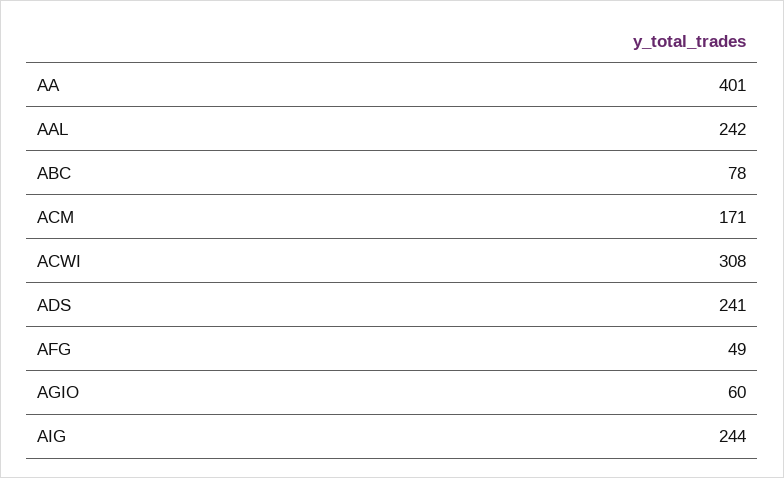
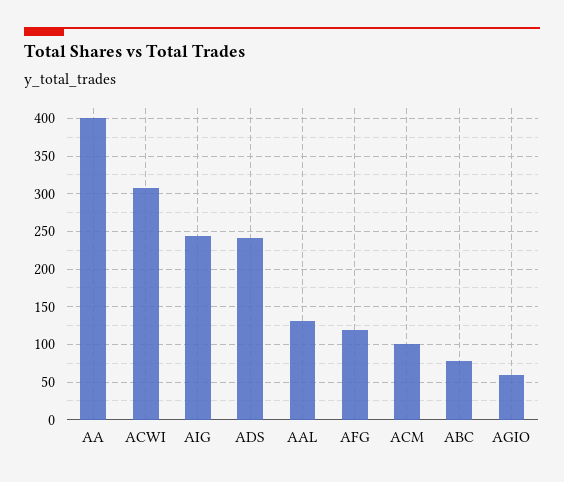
AAL: 242 -> 130
ACM: 171 -> 100
AFG: 49 -> 120

